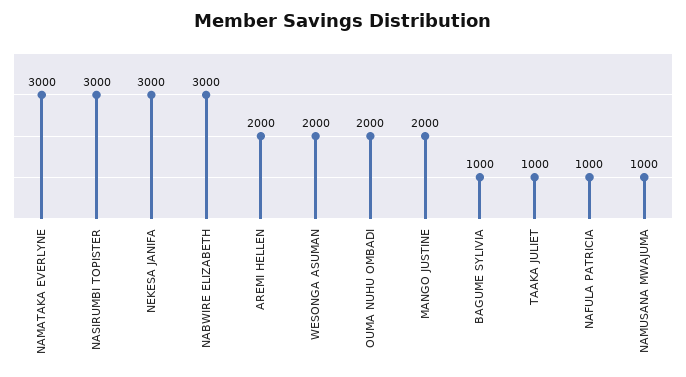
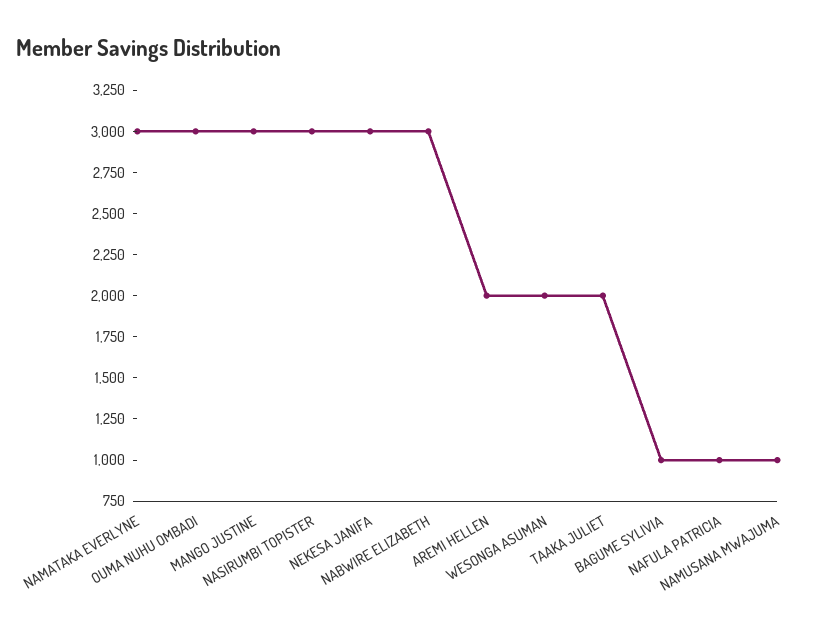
OUMA NUHU OMBADI: 2000 -> 3000
MANGO JUSTINE: 2000 -> 3000
TAAKA JULIET: 1000 -> 2000

